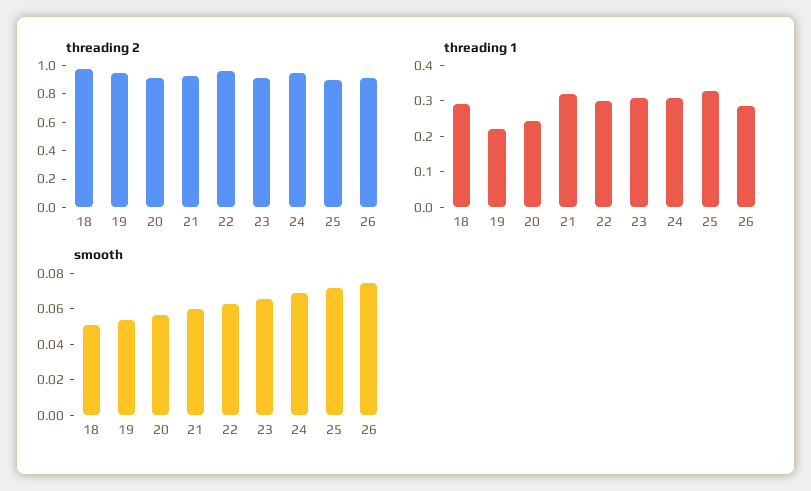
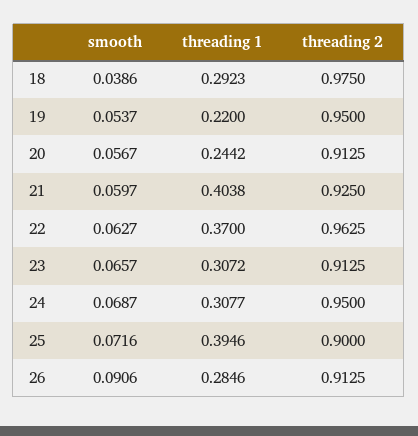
threading 1, 21: 0.325 -> 0.4038
threading 1, 22: 0.3 -> 0.37
threading 1, 25: 0.325 -> 0.3946
smooth, 18: 0.05 -> 0.0386
smooth, 26: 0.075 -> 0.0906

